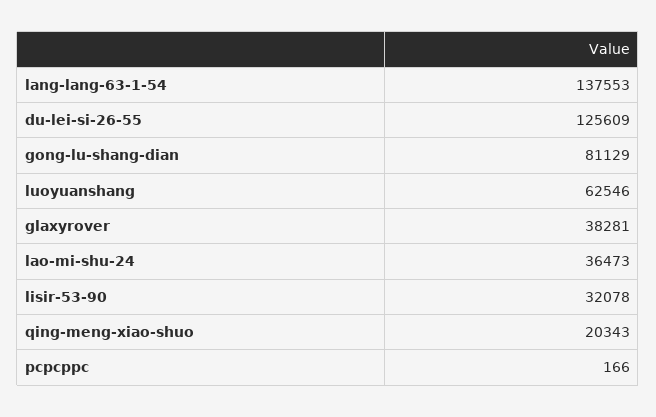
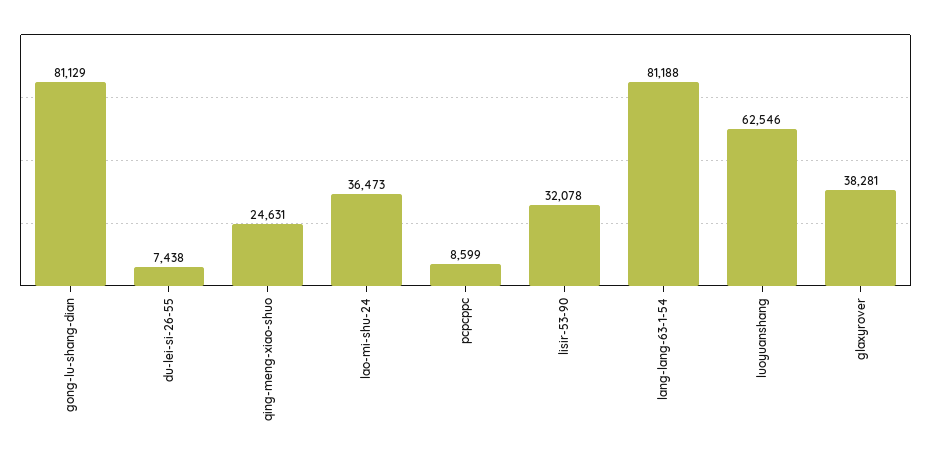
lang-lang-63-1-54: 137553 -> 81188
du-lei-si-26-55: 125609 -> 7438
qing-meng-xiao-shuo: 20343 -> 24631
pcpcppc: 166 -> 8599

